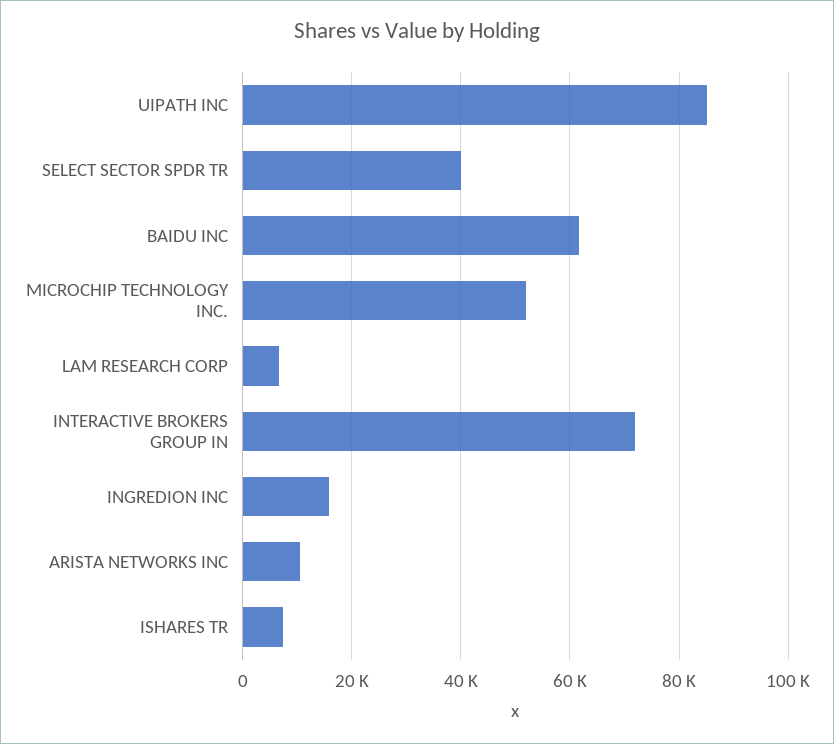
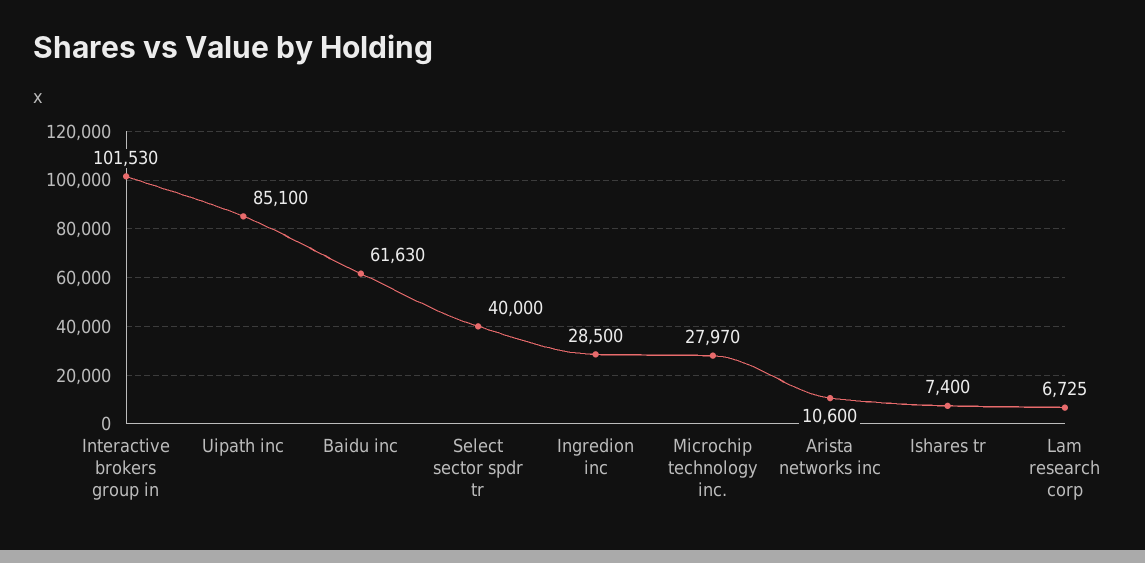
MICROCHIP TECHNOLOGY INC.: 52000 -> 27970
INTERACTIVE BROKERS GROUP IN: 72000 -> 101530
INGREDION INC: 16000 -> 28500

